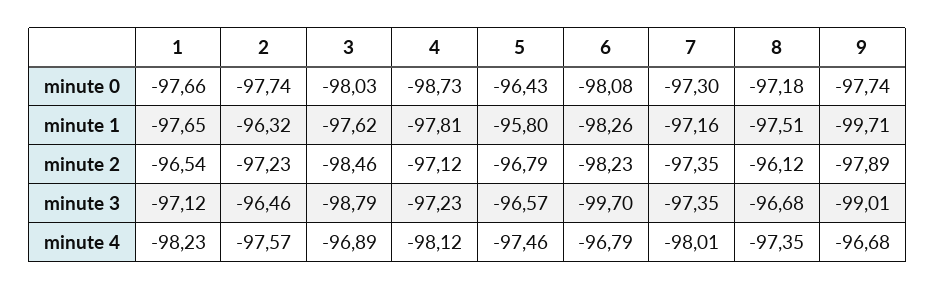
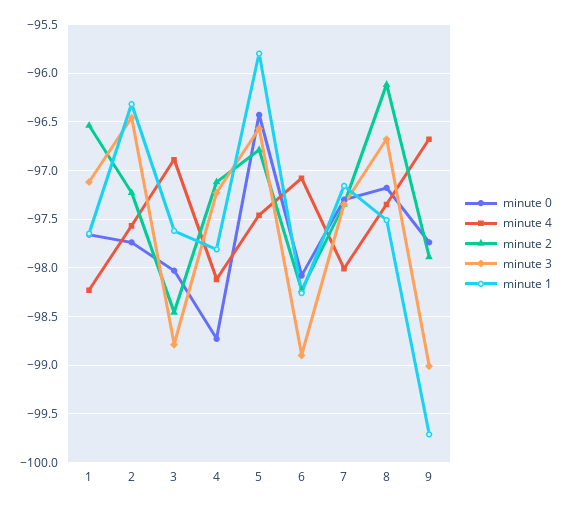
minute 3, 6: -99.7 -> -98.9
minute 4, 6: -96.79 -> -97.1

